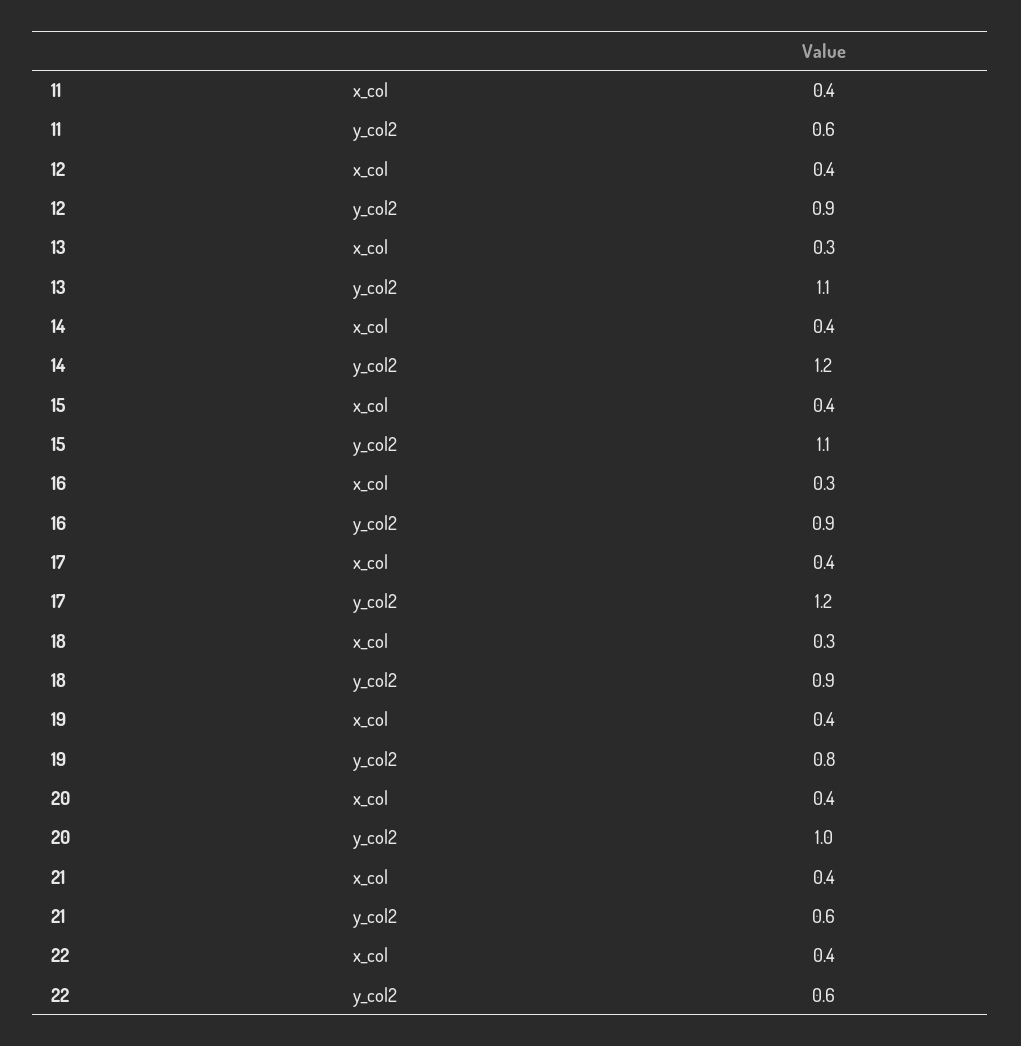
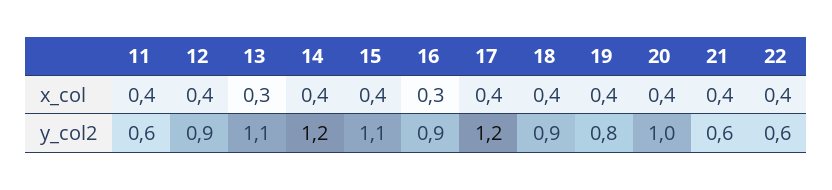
18, x_col: 0.3 -> 0.4

